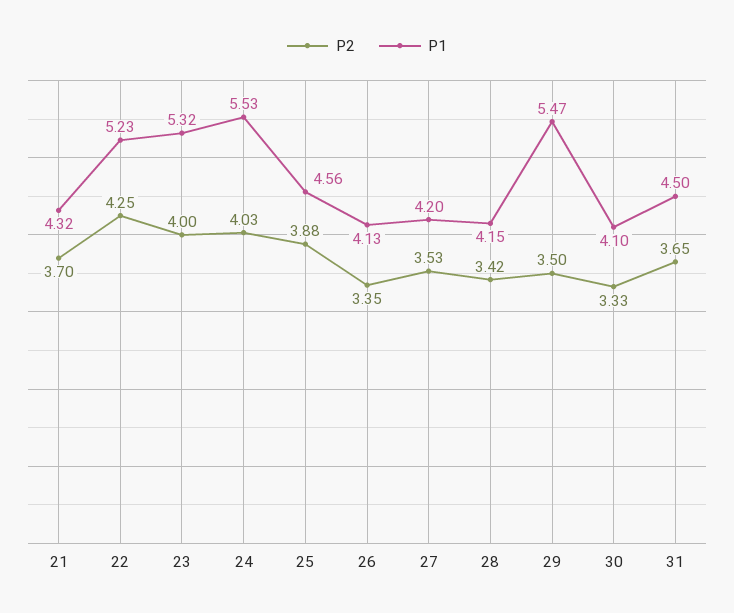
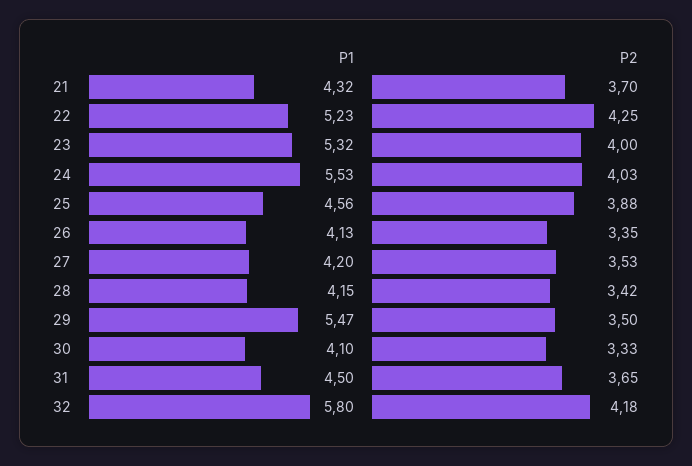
P1, 32: none -> 5.8
P2, 32: none -> 4.18

